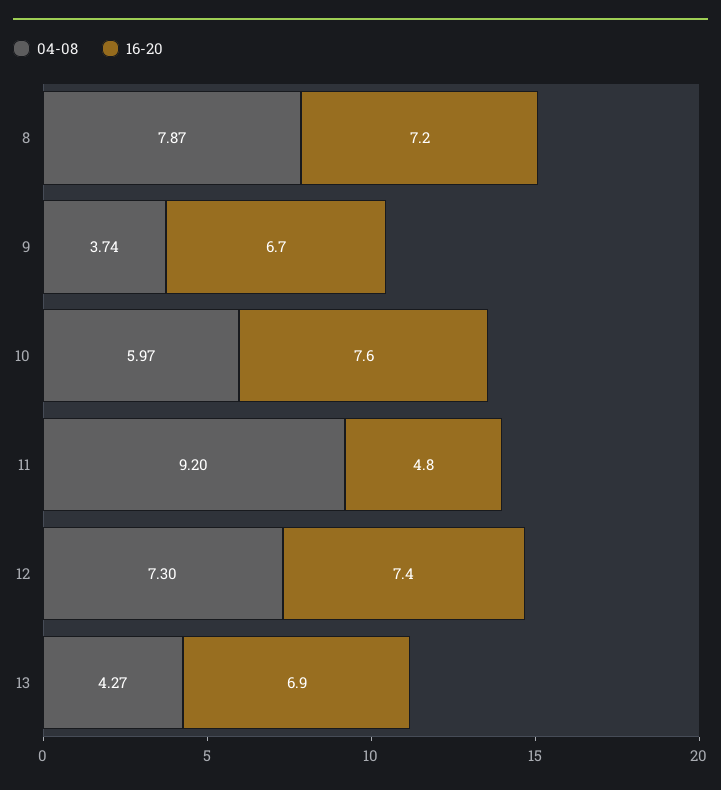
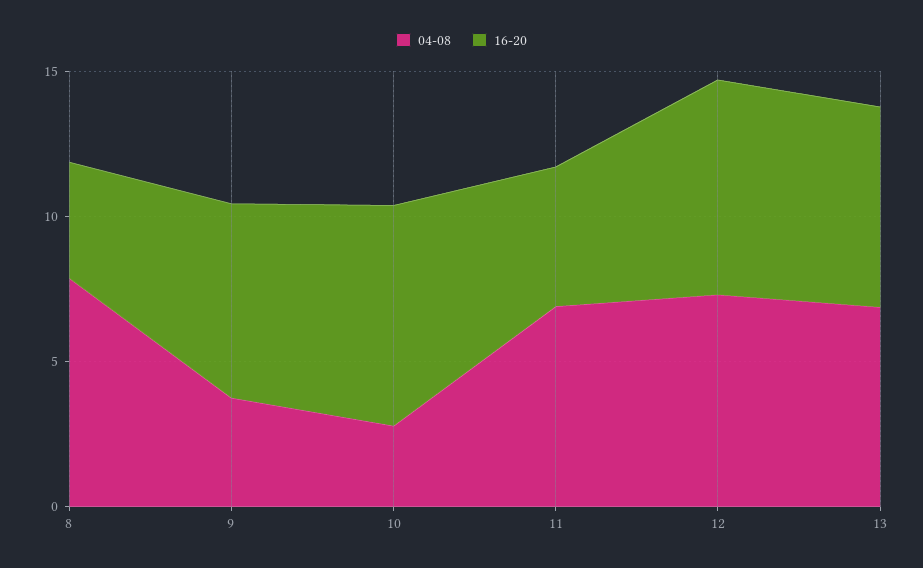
16-20, 8: 7.2 -> 4
04-08, 10: 5.97 -> 3
04-08, 11: 9.2 -> 7
04-08, 13: 4.27 -> 7

